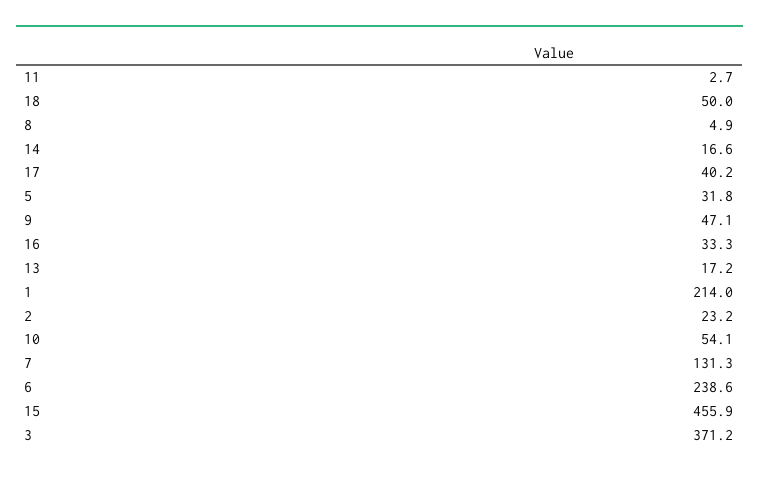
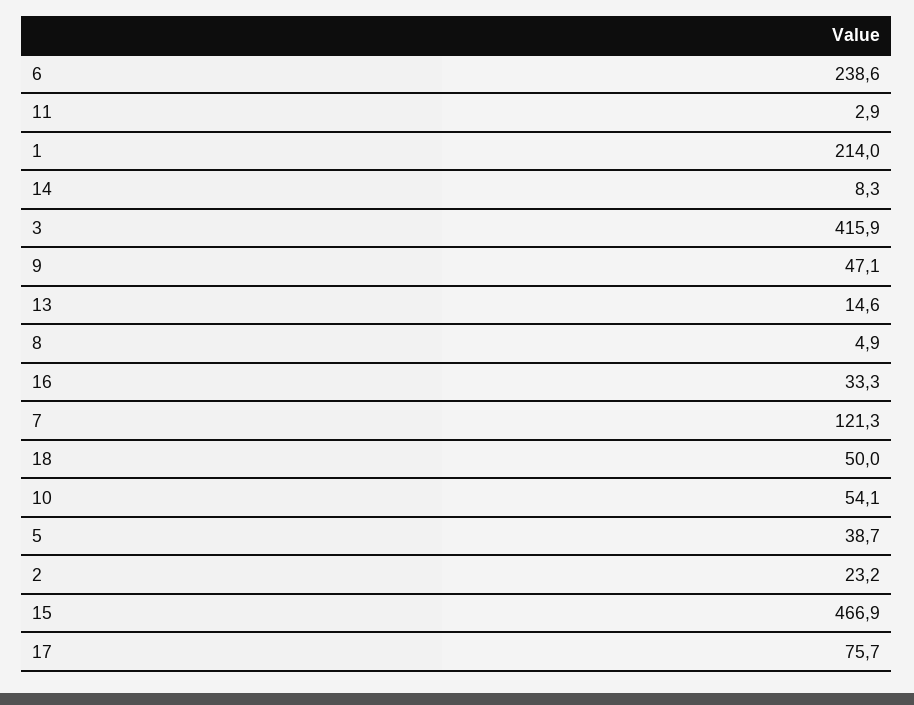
11: 2.7 -> 2.9
14: 16.6 -> 8.3
17: 40.2 -> 75.7
5: 31.8 -> 38.7
13: 17.2 -> 14.6
7: 131.3 -> 121.3
15: 455.9 -> 466.9
3: 371.2 -> 415.9

